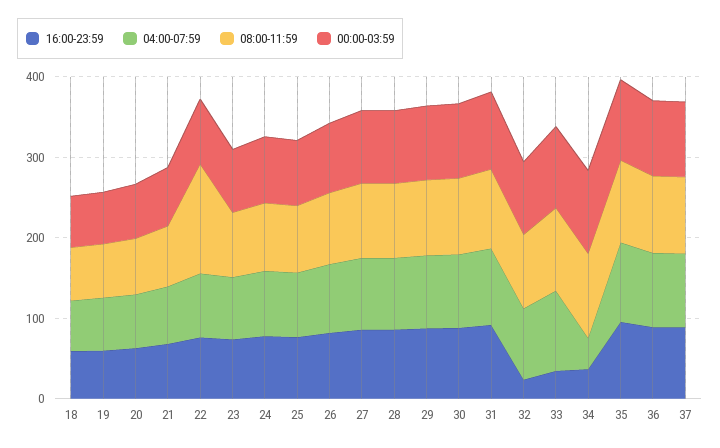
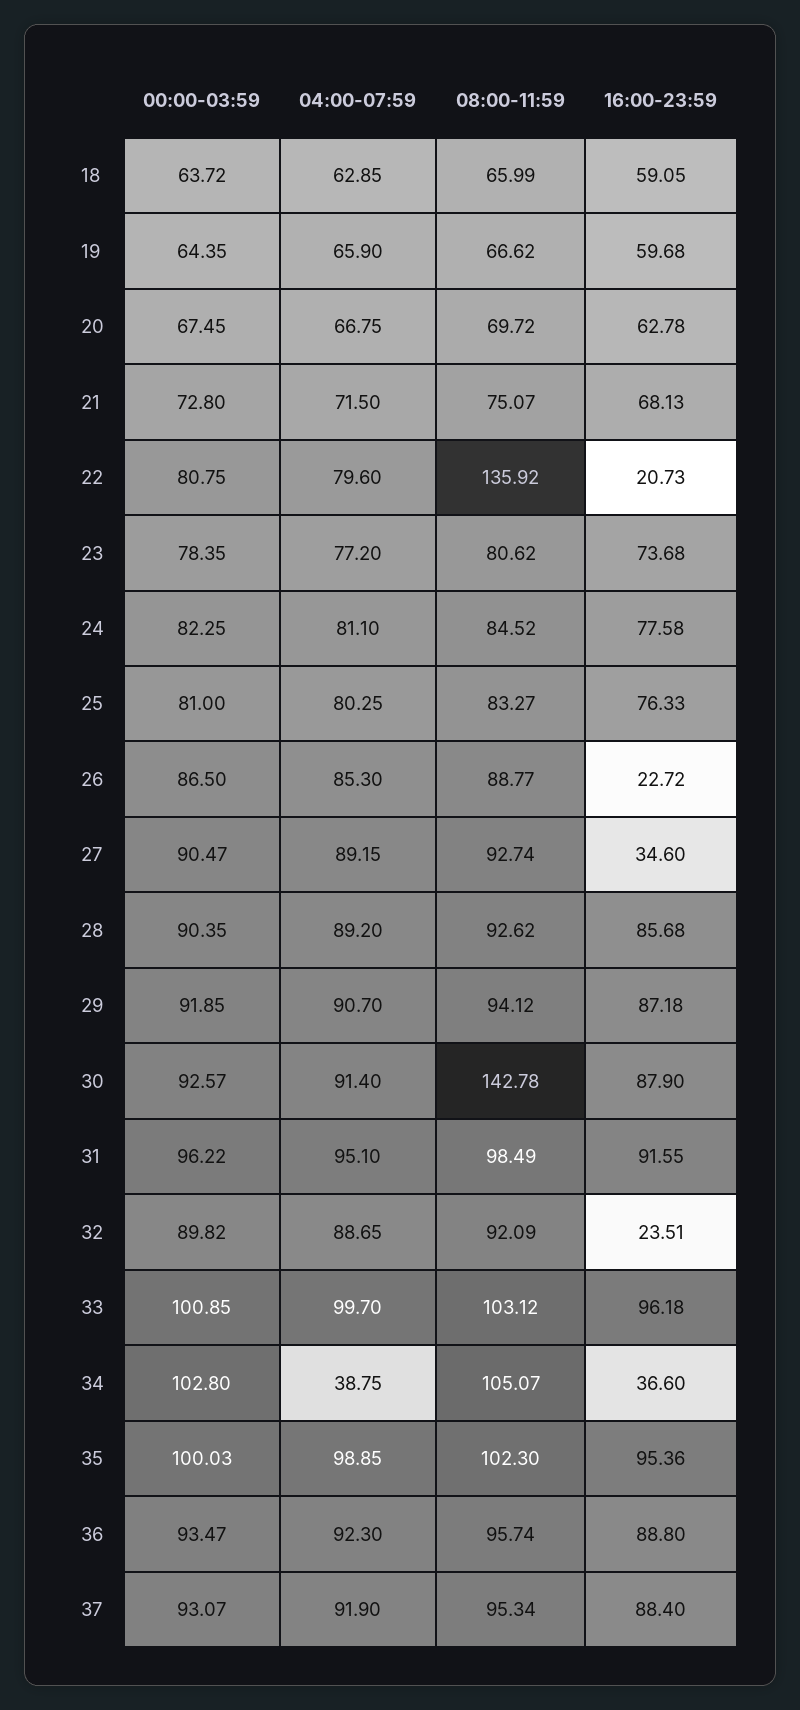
16:00-23:59, 22: 80 -> 20.73
16:00-23:59, 26: 80 -> 22.72
16:00-23:59, 27: 80 -> 34.6
08:00-11:59, 30: 100 -> 142.78
16:00-23:59, 33: 40 -> 96.18

